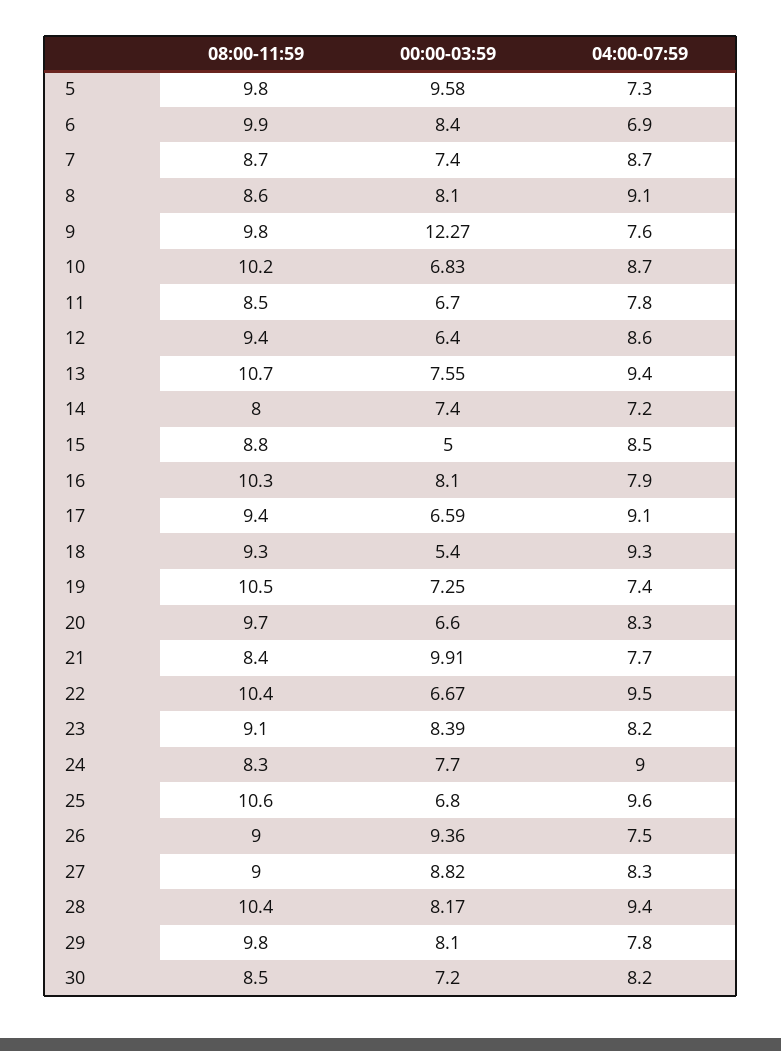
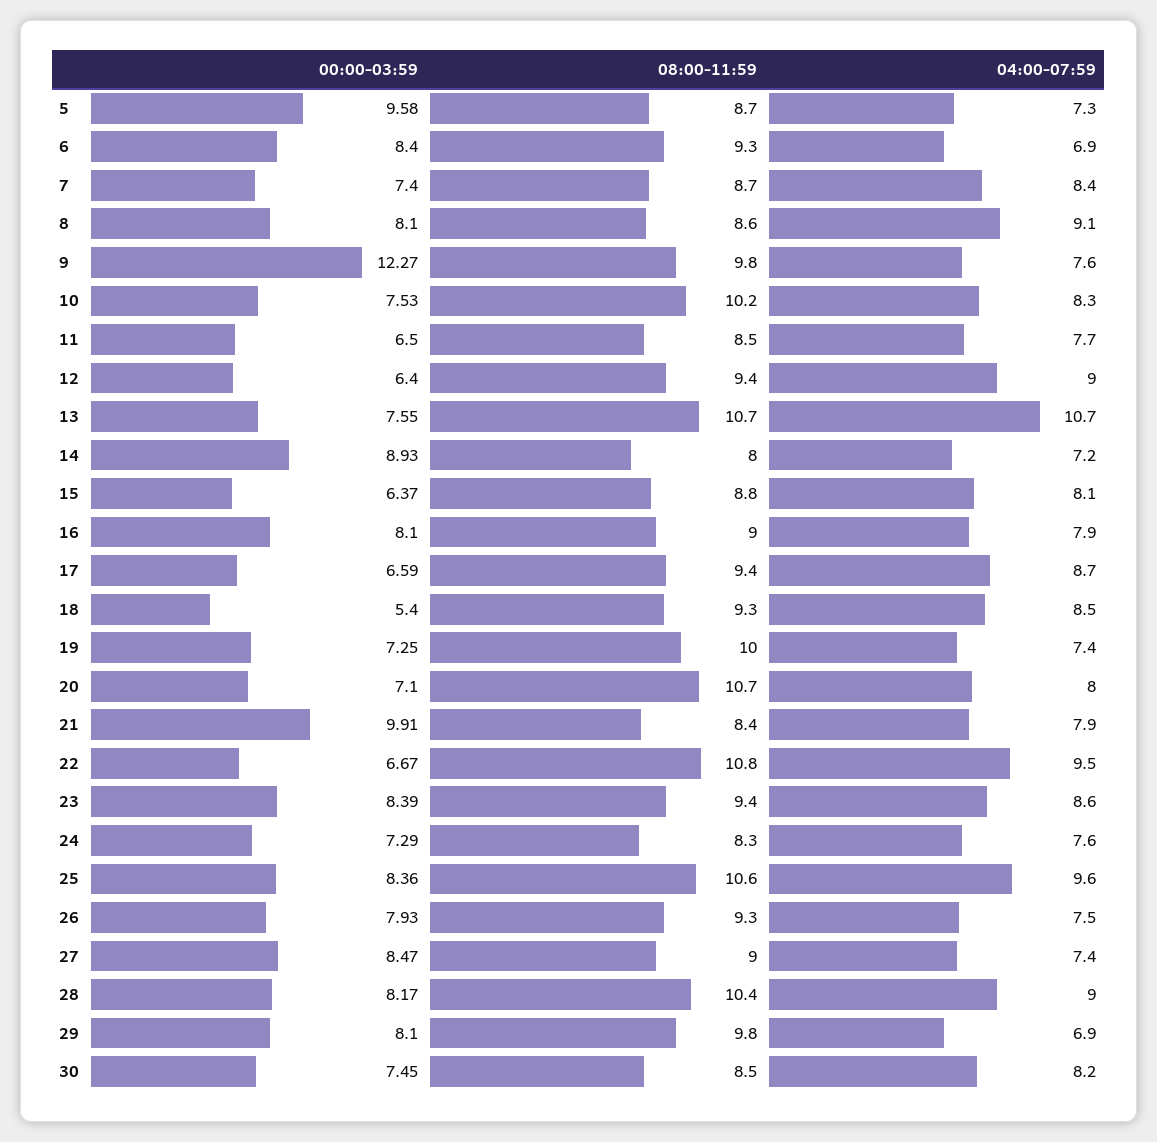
08:00-11:59, 5: 9.8 -> 8.7
08:00-11:59, 6: 9.9 -> 9.3
04:00-07:59, 7: 8.7 -> 8.4
00:00-03:59, 10: 6.83 -> 7.53
04:00-07:59, 10: 8.7 -> 8.3
00:00-03:59, 11: 6.7 -> 6.5
04:00-07:59, 11: 7.8 -> 7.7
04:00-07:59, 12: 8.6 -> 9
04:00-07:59, 13: 9.4 -> 10.7
00:00-03:59, 14: 7.4 -> 8.93
00:00-03:59, 15: 5 -> 6.37
04:00-07:59, 15: 8.5 -> 8.1
08:00-11:59, 16: 10.3 -> 9
04:00-07:59, 17: 9.1 -> 8.7
04:00-07:59, 18: 9.3 -> 8.5
08:00-11:59, 19: 10.5 -> 10
08:00-11:59, 20: 9.7 -> 10.7
00:00-03:59, 20: 6.6 -> 7.1
04:00-07:59, 20: 8.3 -> 8
04:00-07:59, 21: 7.7 -> 7.9
08:00-11:59, 22: 10.4 -> 10.8
08:00-11:59, 23: 9.1 -> 9.4
04:00-07:59, 23: 8.2 -> 8.6
00:00-03:59, 24: 7.7 -> 7.29
04:00-07:59, 24: 9 -> 7.6
00:00-03:59, 25: 6.8 -> 8.36
08:00-11:59, 26: 9 -> 9.3
00:00-03:59, 26: 9.36 -> 7.93
00:00-03:59, 27: 8.82 -> 8.47
04:00-07:59, 27: 8.3 -> 7.4
04:00-07:59, 28: 9.4 -> 9
04:00-07:59, 29: 7.8 -> 6.9
00:00-03:59, 30: 7.2 -> 7.45

